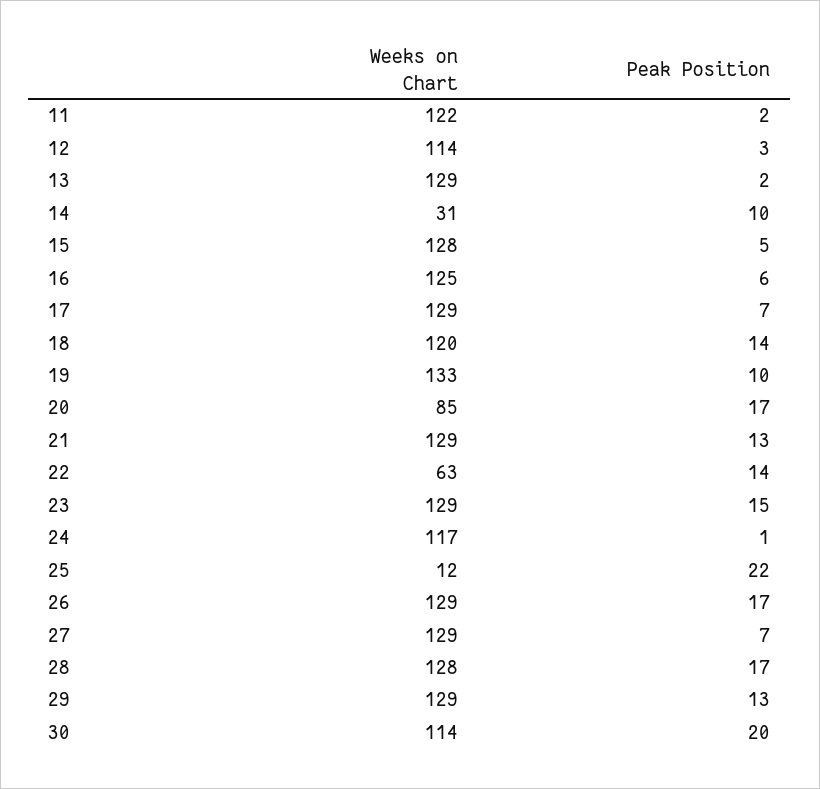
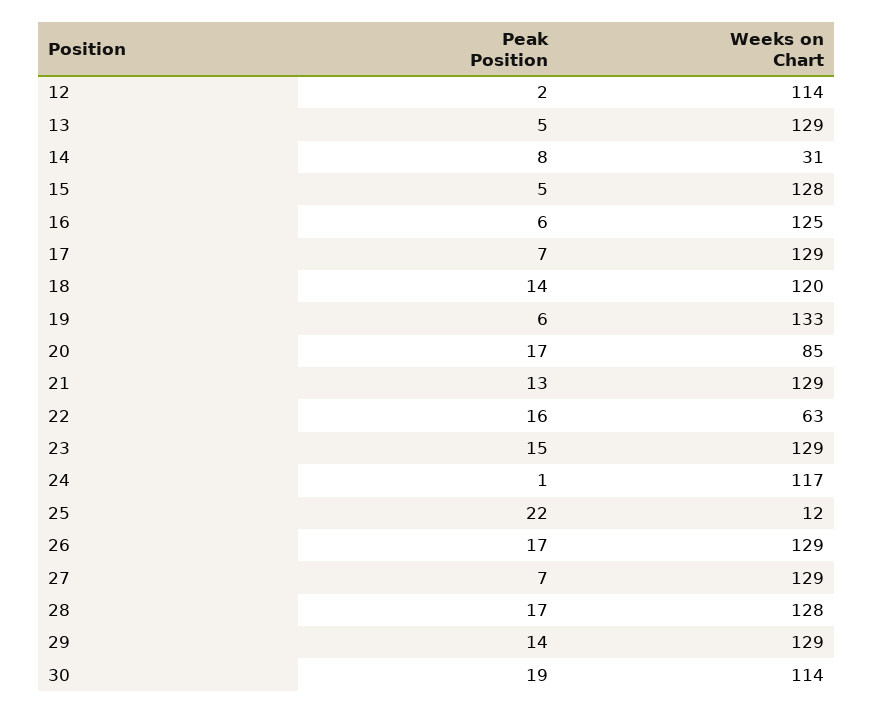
Weeks on Chart, 11: 122 -> none
Peak Position, 11: 2 -> none
Peak Position, 12: 3 -> 2
Peak Position, 13: 2 -> 5
Peak Position, 14: 10 -> 8
Peak Position, 19: 10 -> 6
Peak Position, 22: 14 -> 16
Peak Position, 29: 13 -> 14
Peak Position, 30: 20 -> 19

